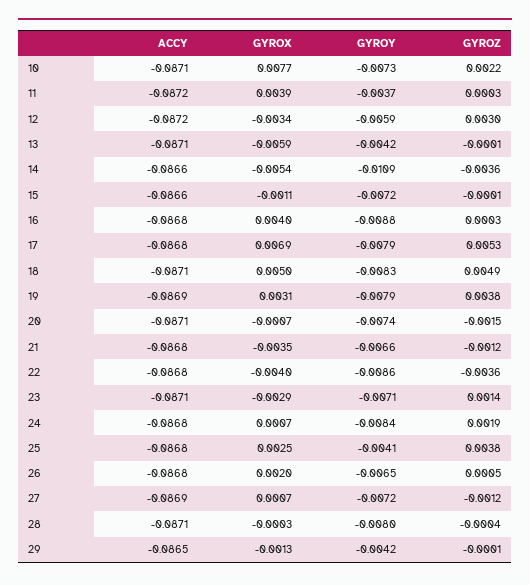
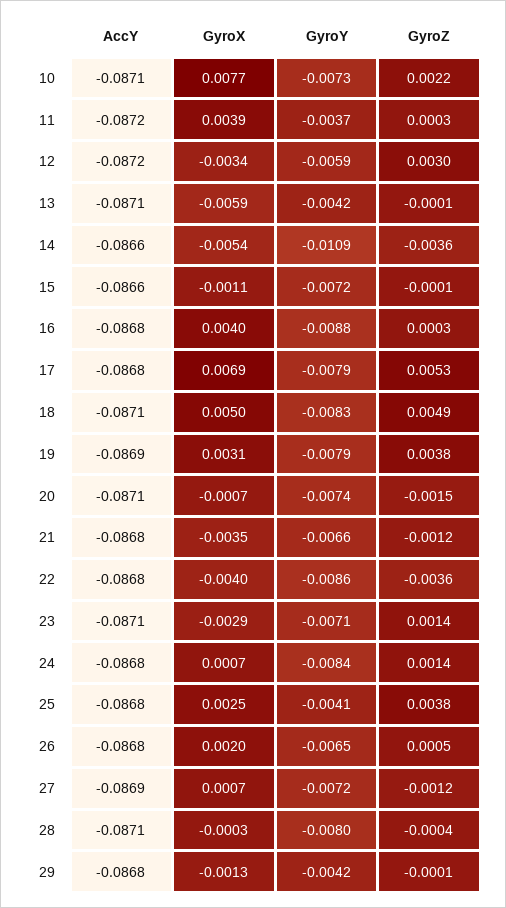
GYROZ, 24: 0.0019 -> 0.0014
ACCY, 29: -0.0865 -> -0.0868

